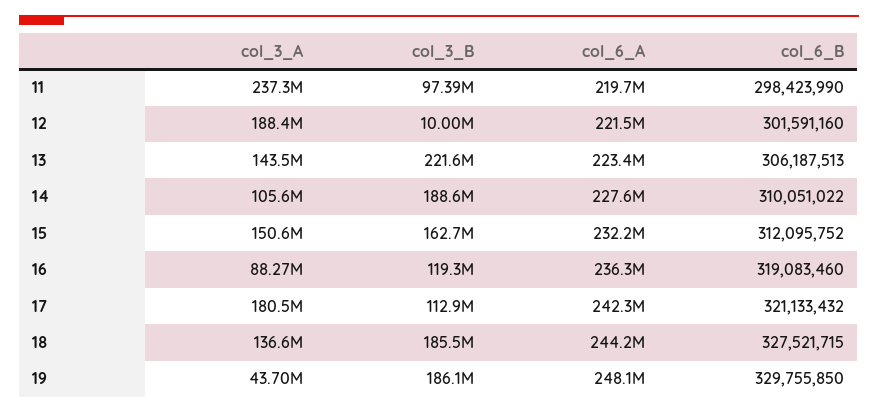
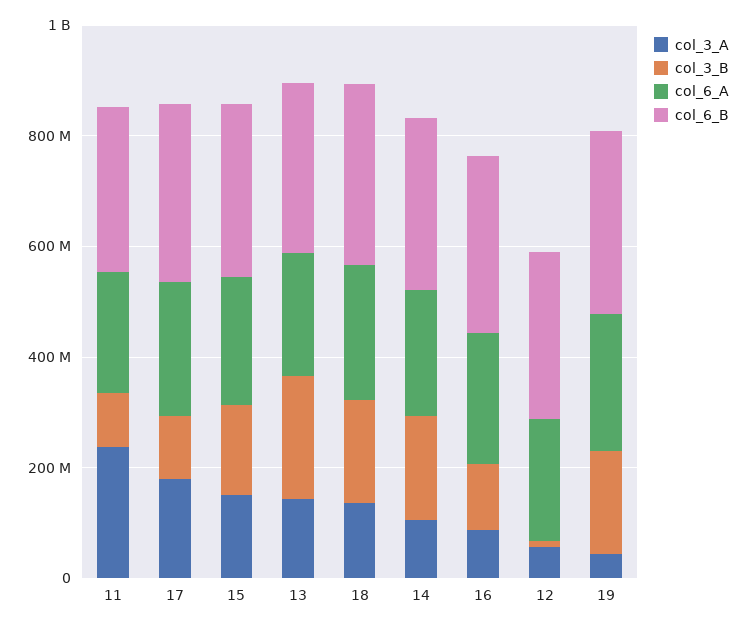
col_3_A, 12: 188400000 -> 50000000

